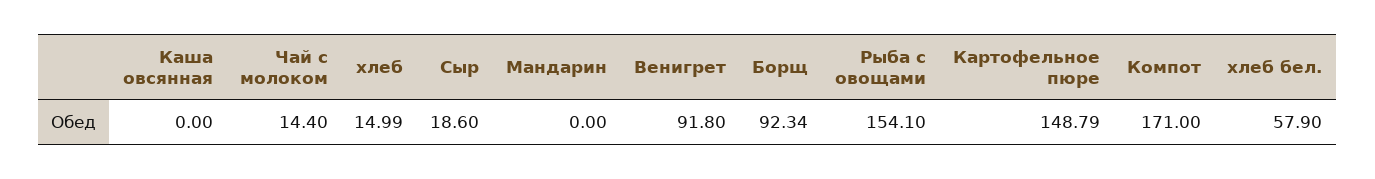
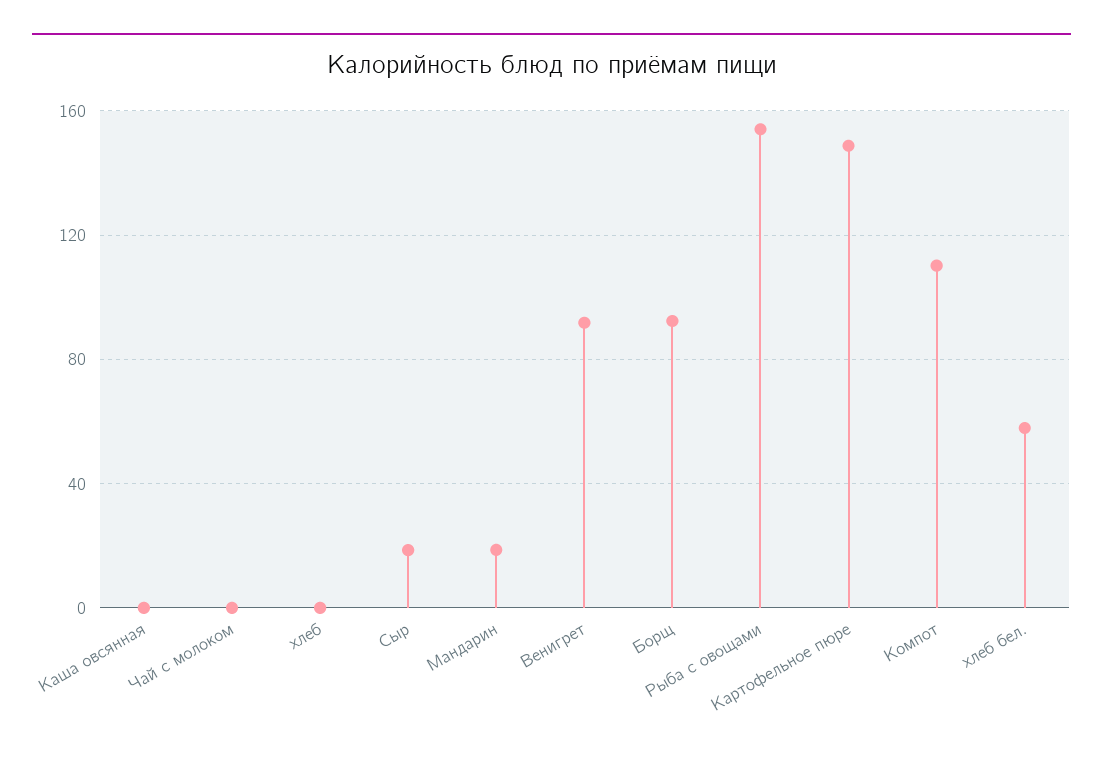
Чай с молоком: 14.4 -> 0
хлеб: 14.99 -> 0
Мандарин: 0 -> 20
Компот: 171 -> 110

